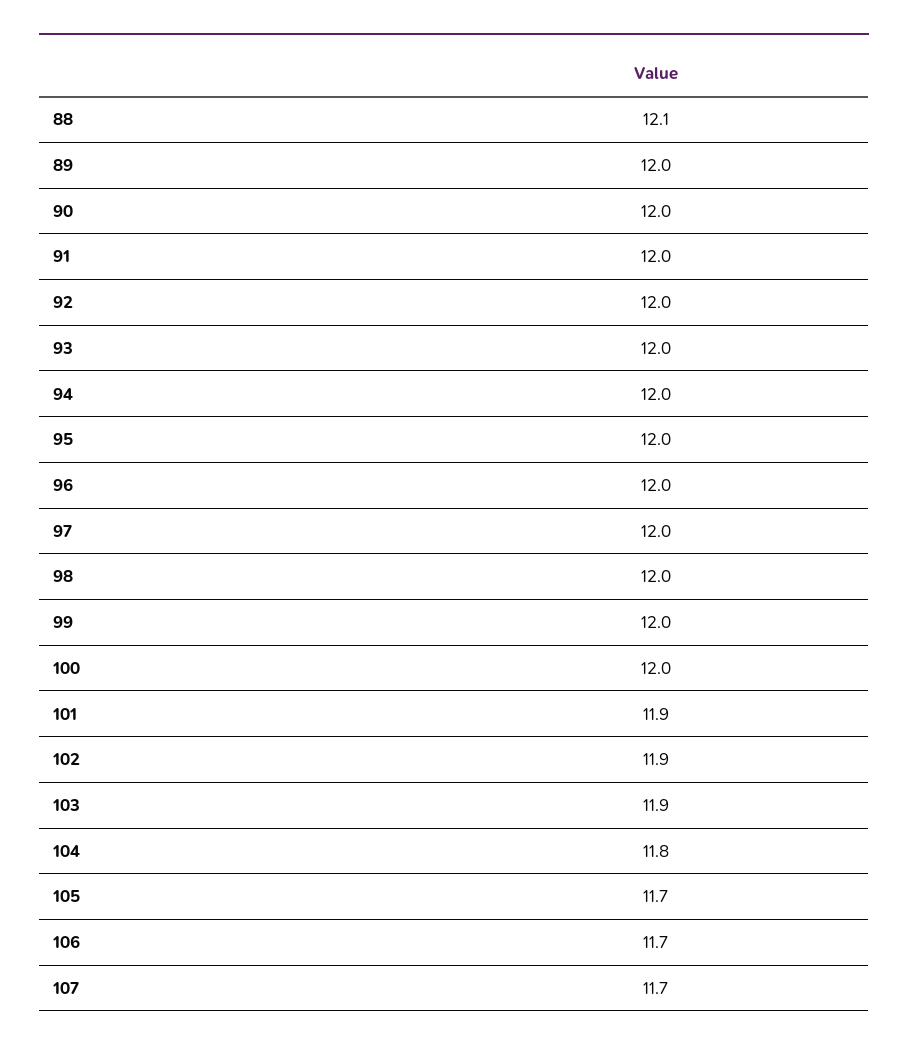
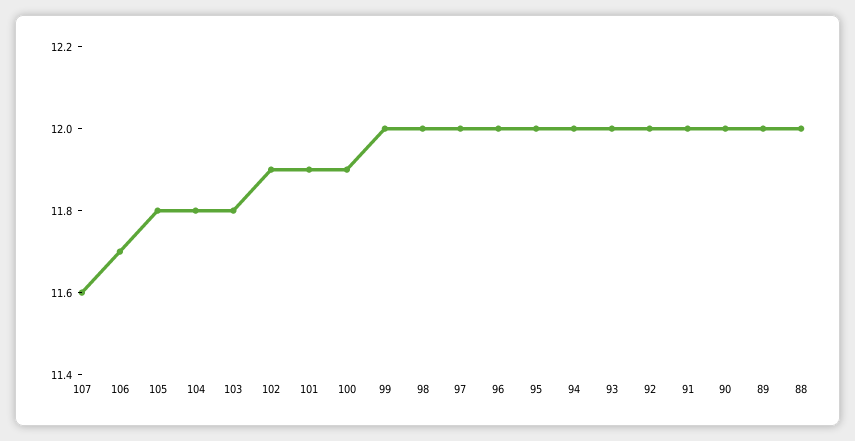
88: 12.1 -> 12
100: 12 -> 11.9
103: 11.9 -> 11.8
105: 11.7 -> 11.8
107: 11.7 -> 11.6

